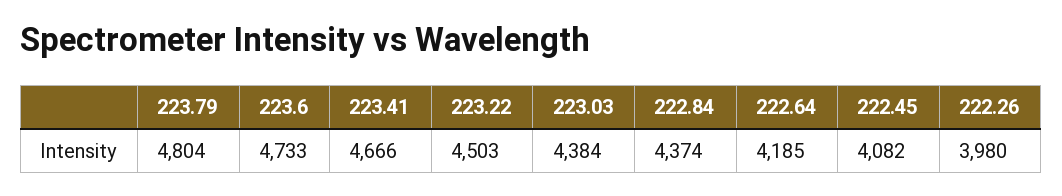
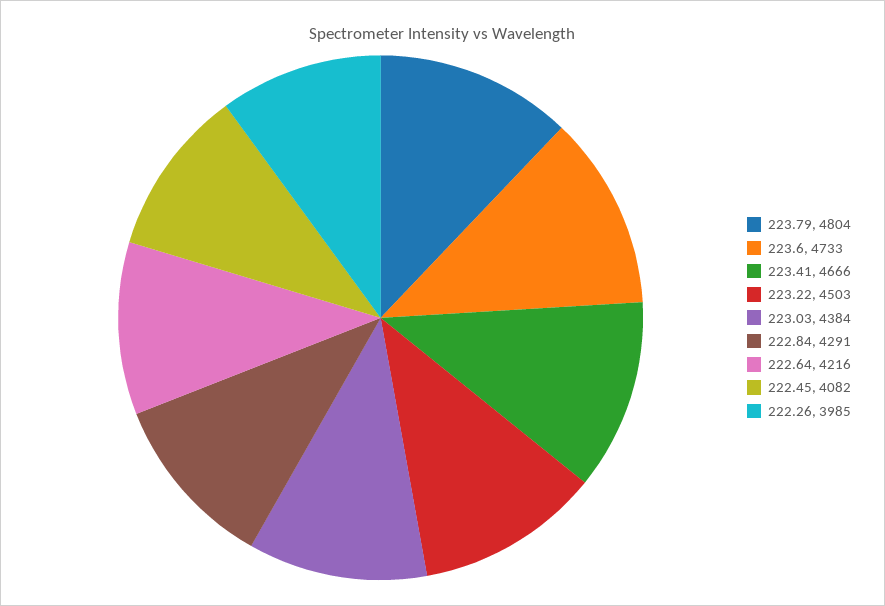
222.84: 4374 -> 4291
222.64: 4185 -> 4216
222.26: 3980 -> 3985

